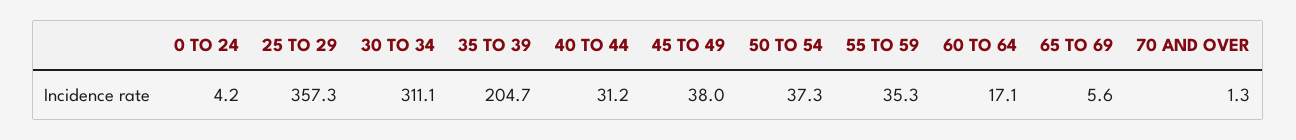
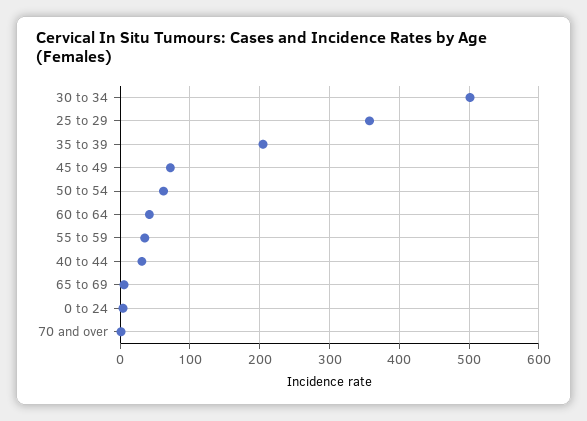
30 TO 34: 311.1 -> 500
45 TO 49: 38 -> 70
50 TO 54: 37.3 -> 60
60 TO 64: 17.1 -> 40

